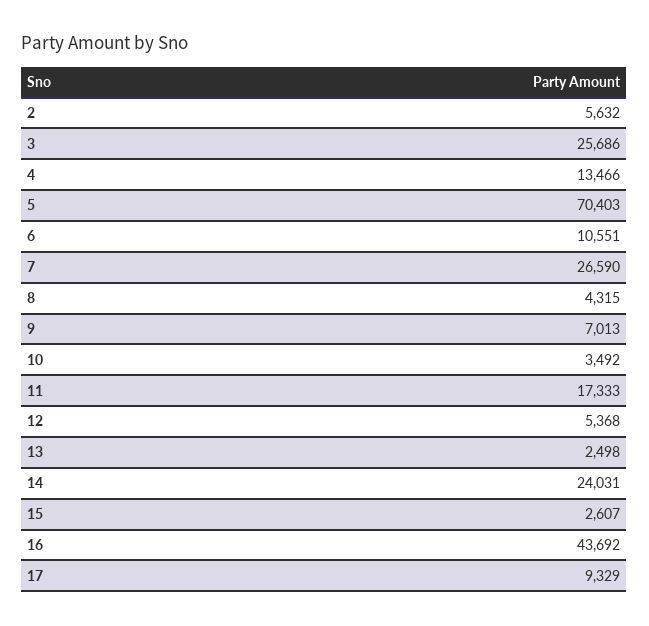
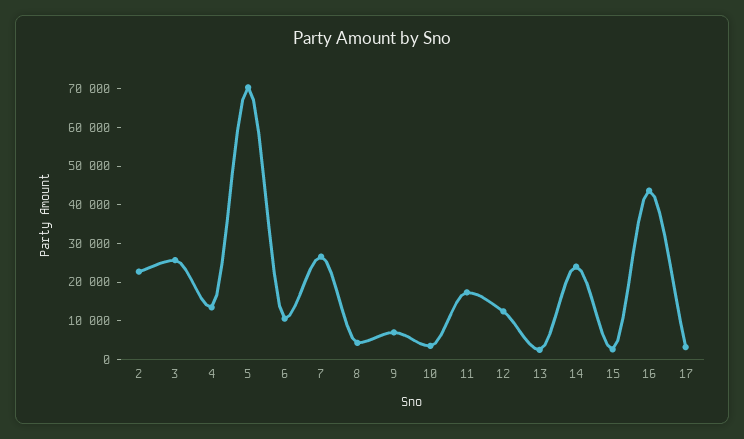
2: 5632 -> 22500
12: 5368 -> 12500
17: 9329 -> 2500

